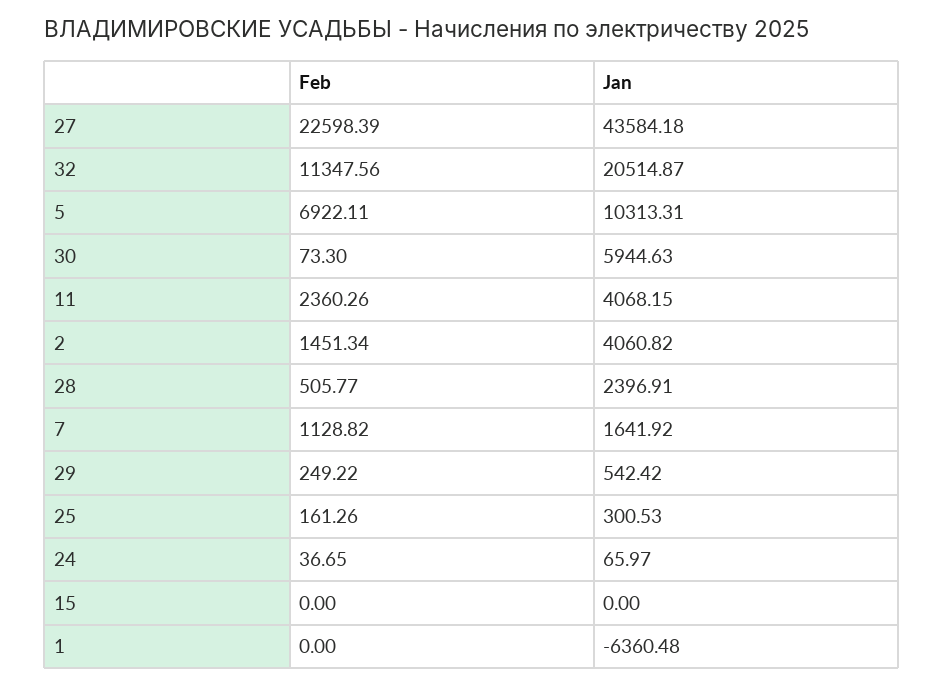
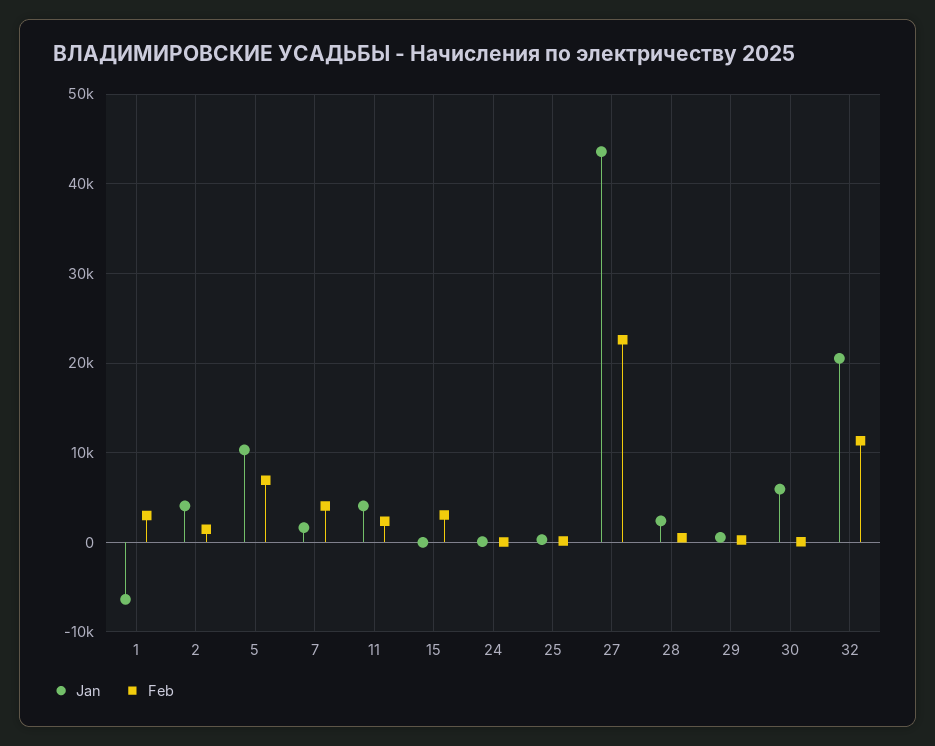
Feb, 7: 1128.82 -> 4000
Feb, 15: 0 -> 3000
Feb, 1: 0 -> 3000

